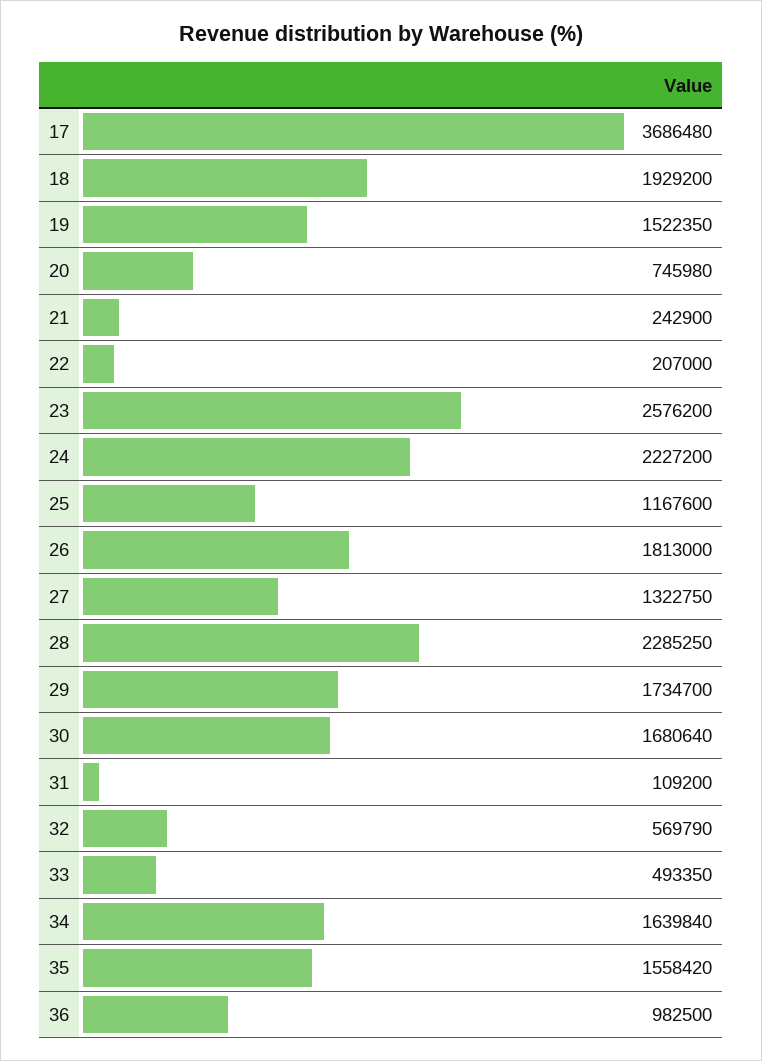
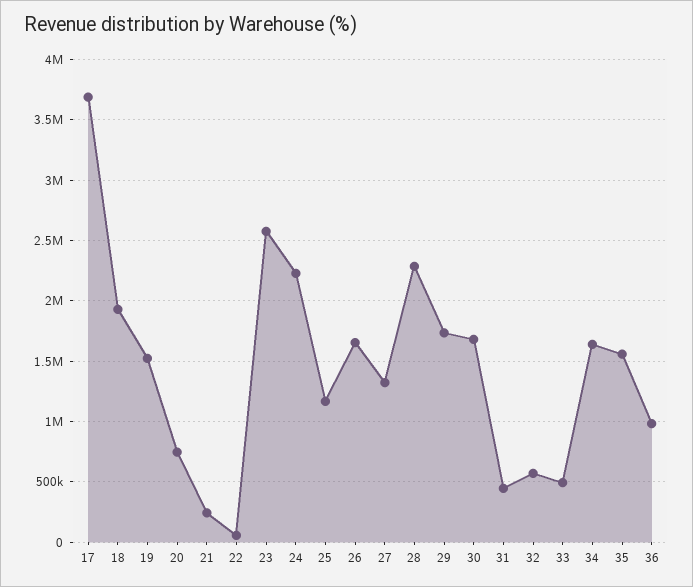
22: 207000 -> 50000
26: 1813000 -> 1650000
31: 109200 -> 450000

